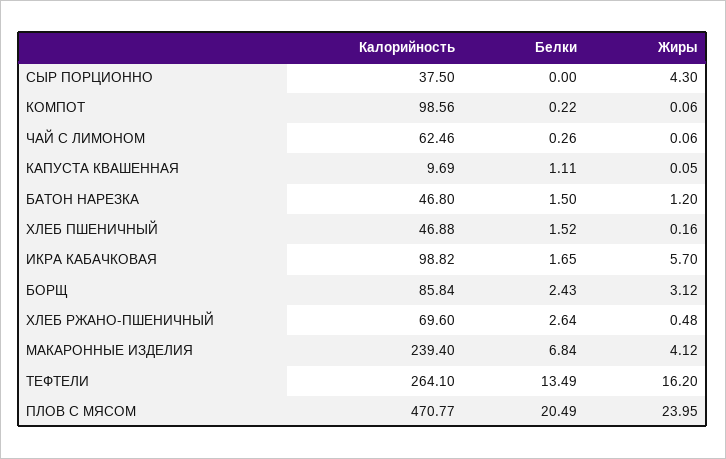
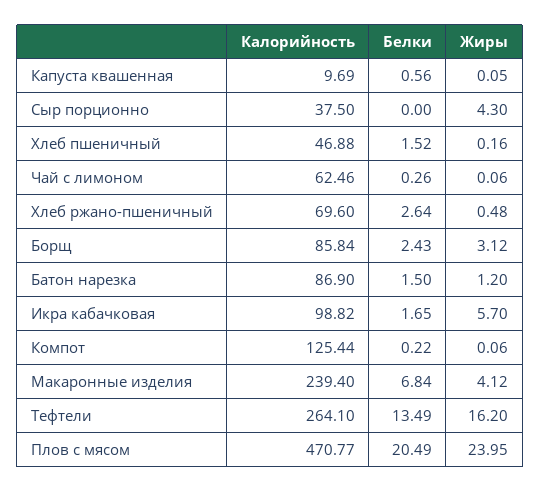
Калорийность, КОМПОТ: 98.56 -> 125.44
Белки, КАПУСТА КВАШЕННАЯ: 1.11 -> 0.56
Калорийность, БАТОН НАРЕЗКА: 46.8 -> 86.9

